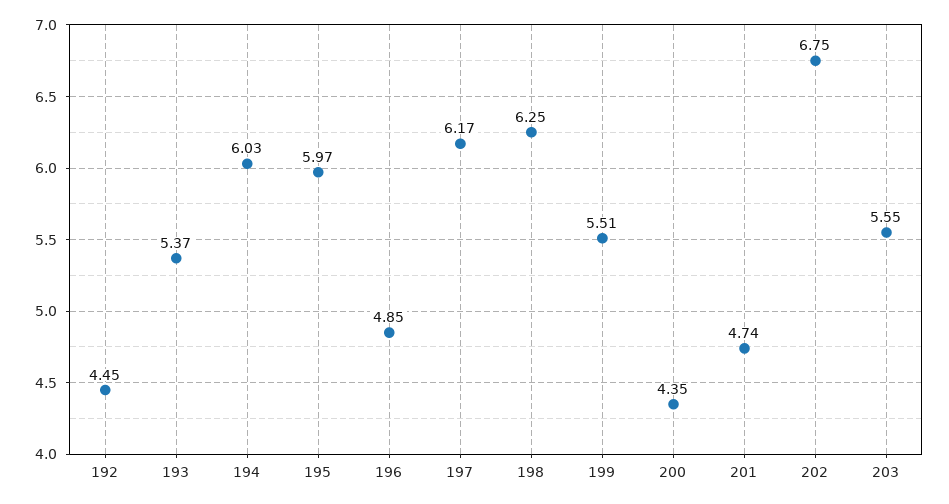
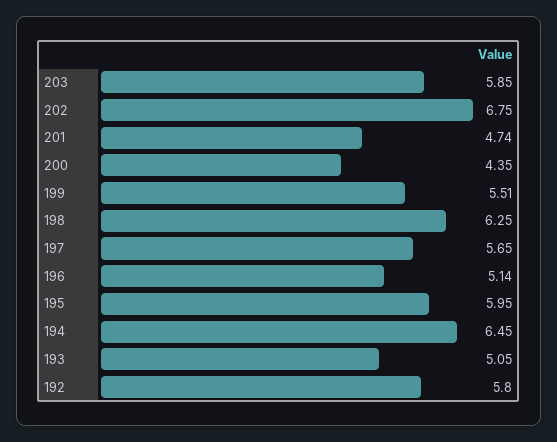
192: 4.45 -> 5.8
193: 5.37 -> 5.05
194: 6.03 -> 6.45
195: 5.97 -> 5.95
196: 4.85 -> 5.14
197: 6.17 -> 5.65
203: 5.55 -> 5.85

